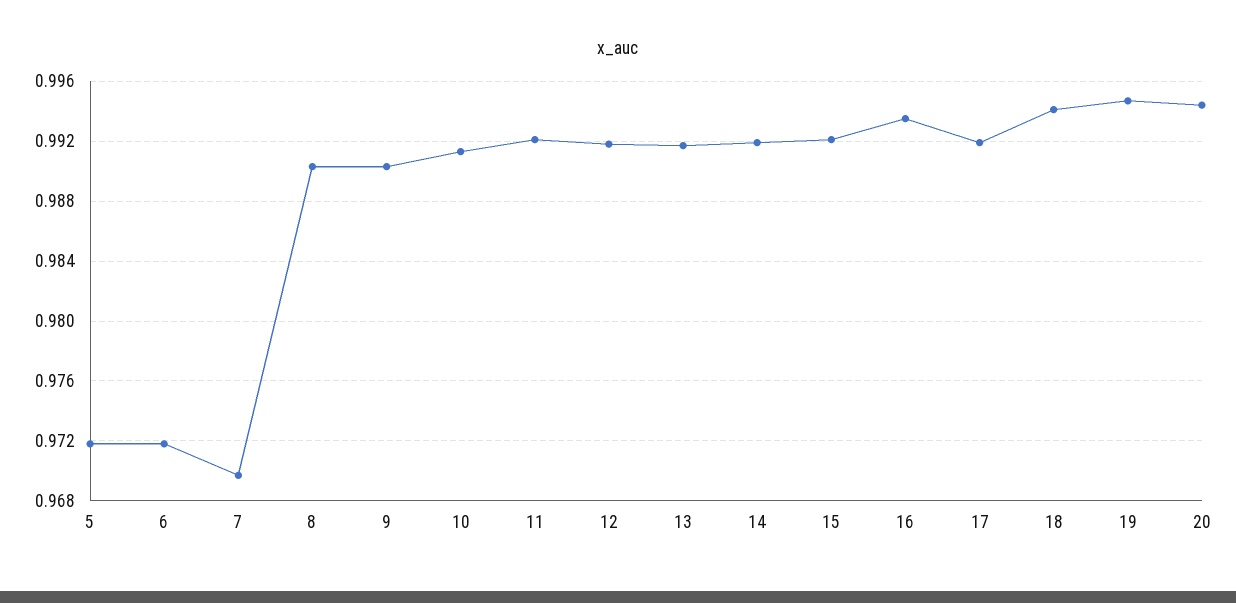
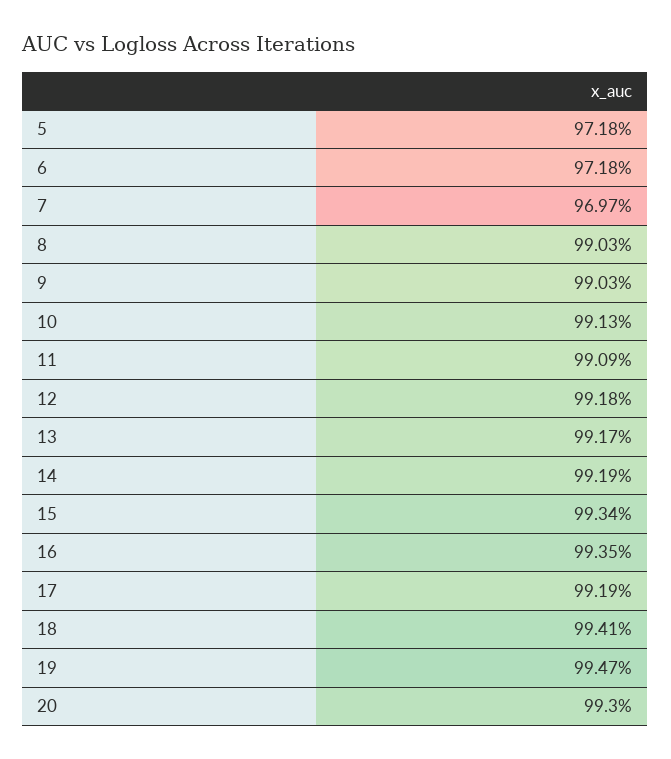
11: 0.992 -> 0.9909
15: 0.992 -> 0.9934
20: 0.9945 -> 0.993

